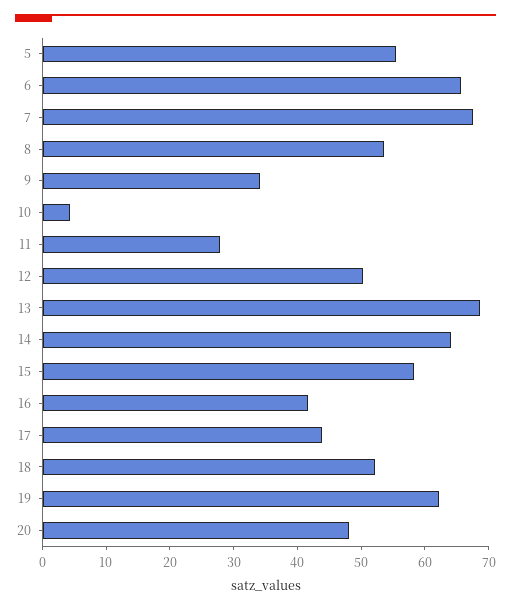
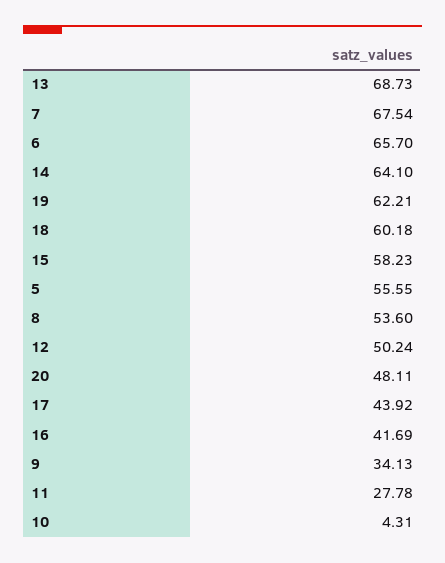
18: 52 -> 60.18

